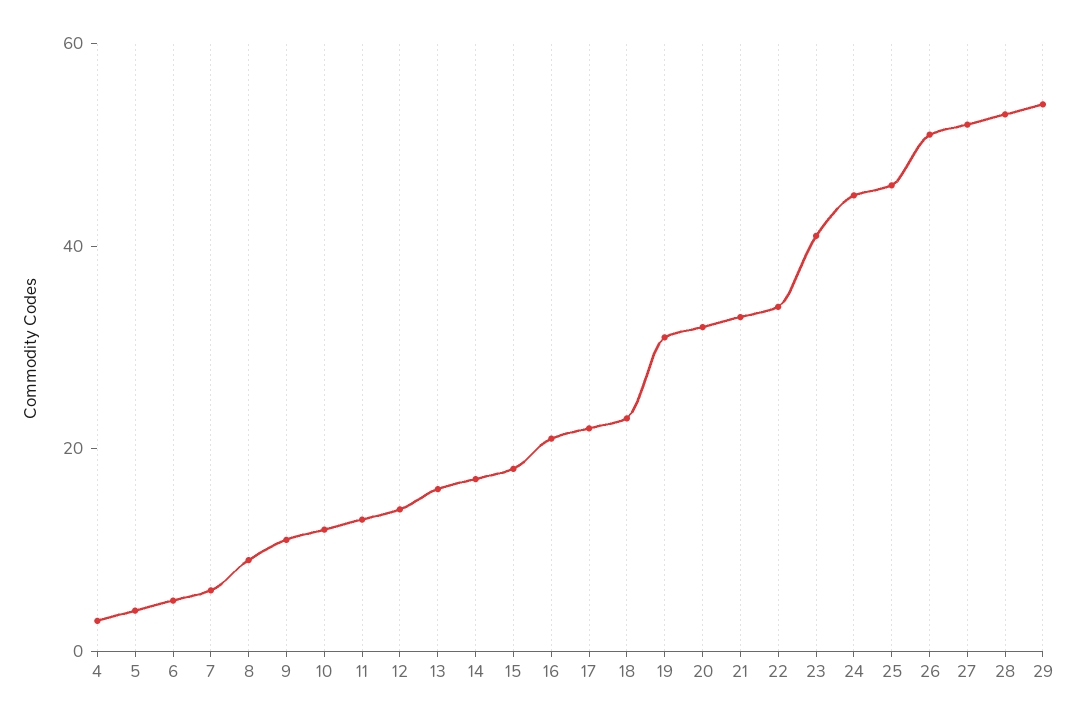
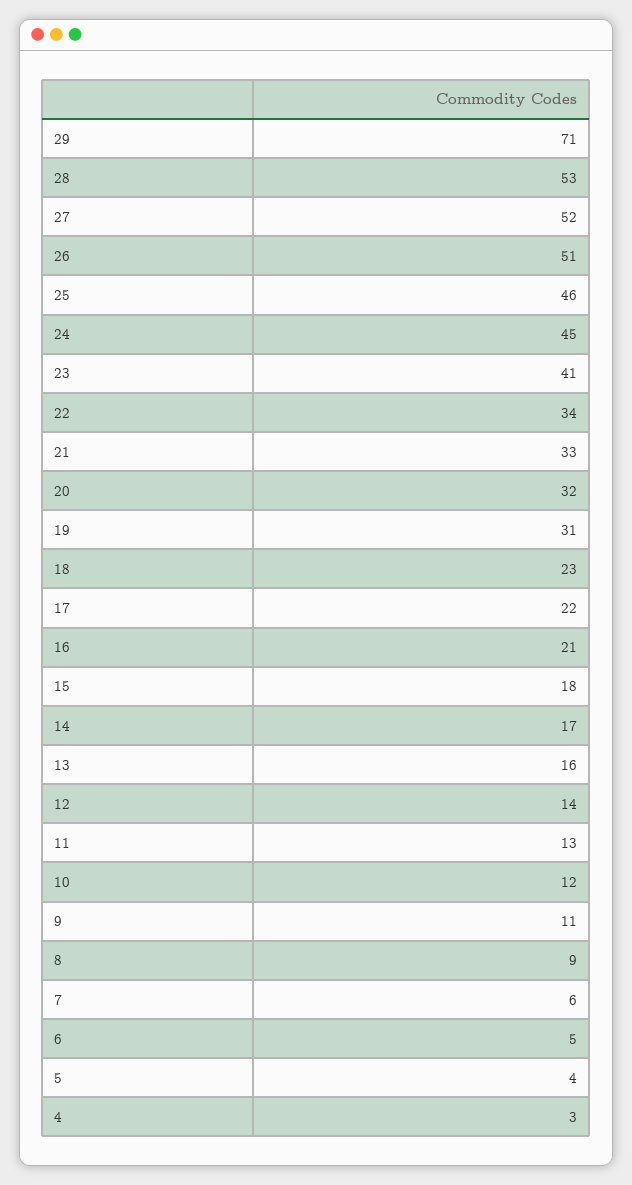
29: 55 -> 71

